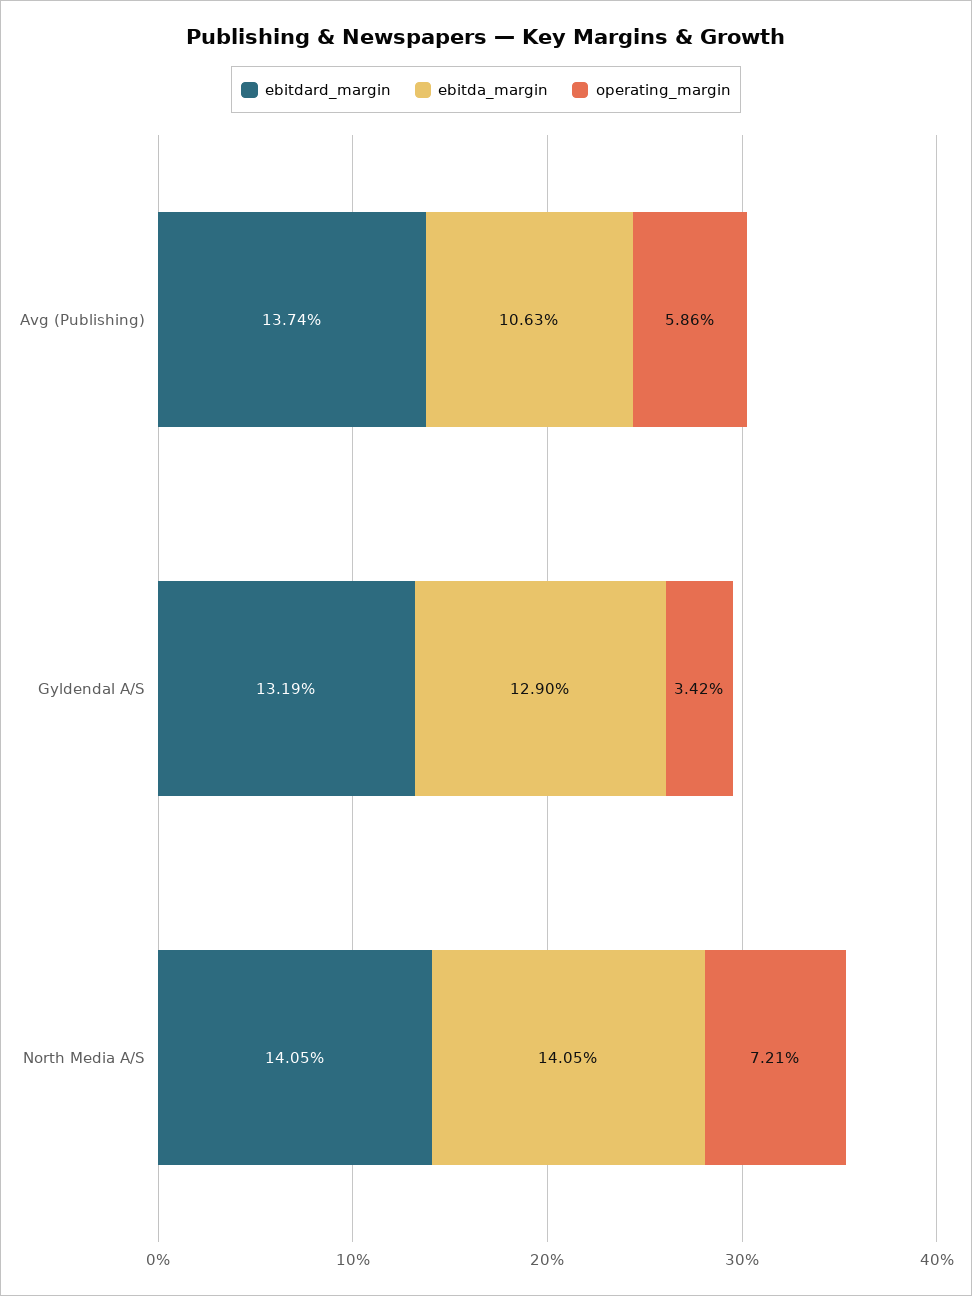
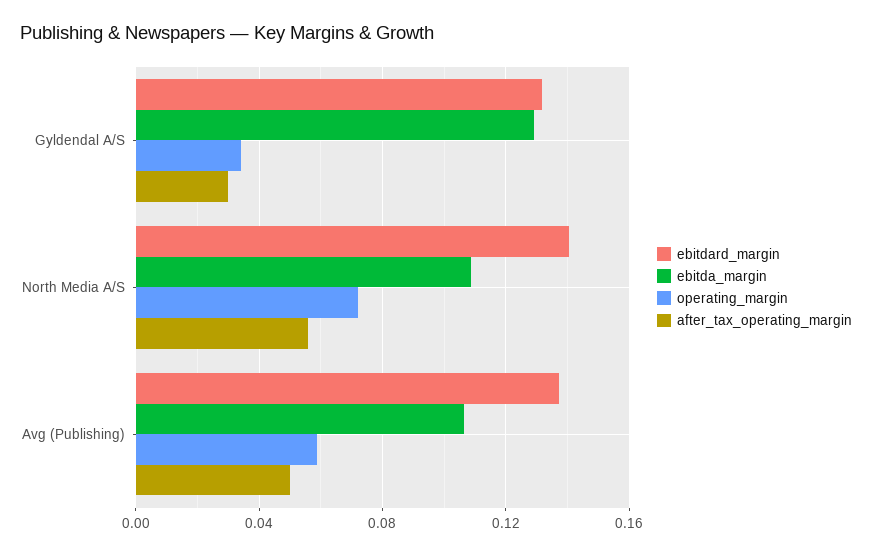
ebitda_margin, North Media A/S: 0.1405 -> 0.11
after_tax_operating_margin, Gyldendal A/S: none -> 0.03
after_tax_operating_margin, North Media A/S: none -> 0.055
after_tax_operating_margin, Avg (Publishing): none -> 0.05

